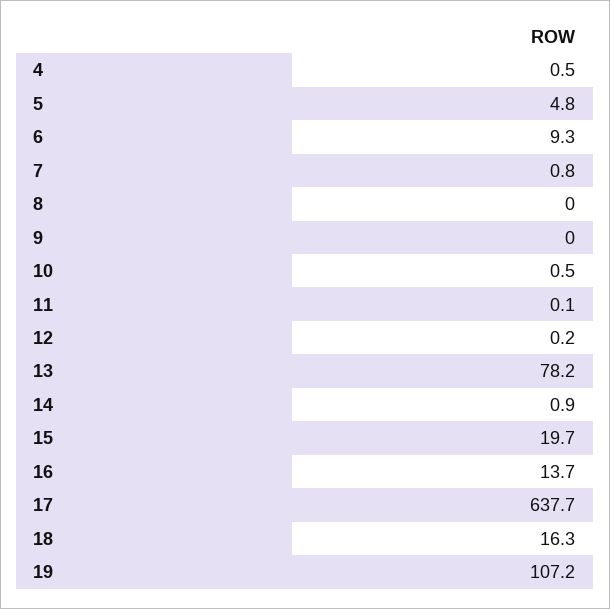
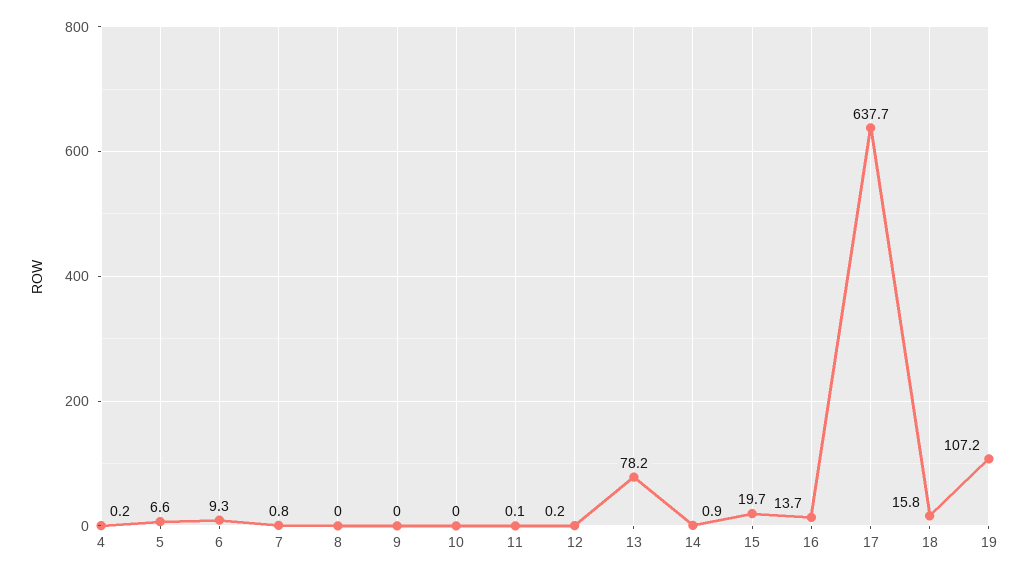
4: 0.5 -> 0.2
5: 4.8 -> 6.6
10: 0.5 -> 0
18: 16.3 -> 15.8

